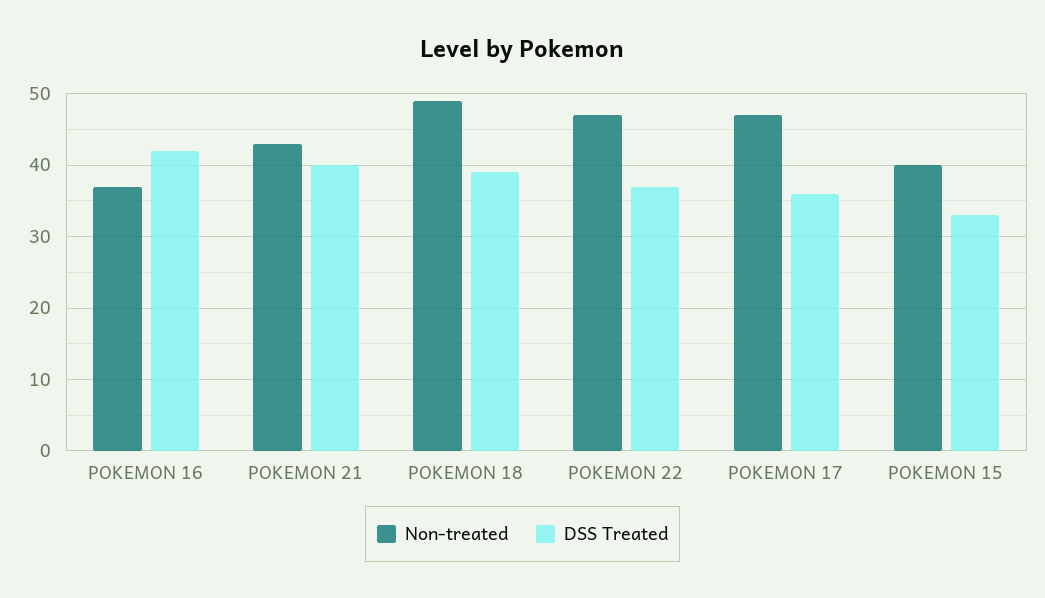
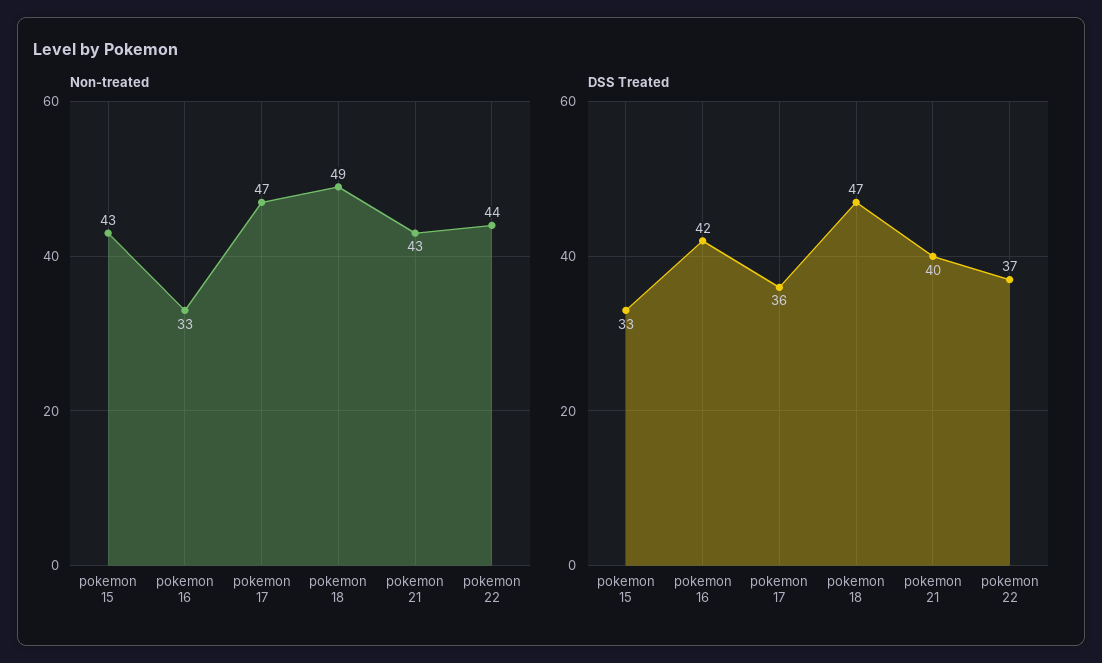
Non-treated, POKEMON 16: 37 -> 33
DSS Treated, POKEMON 18: 39 -> 47
Non-treated, POKEMON 22: 47 -> 44
Non-treated, POKEMON 15: 40 -> 43

